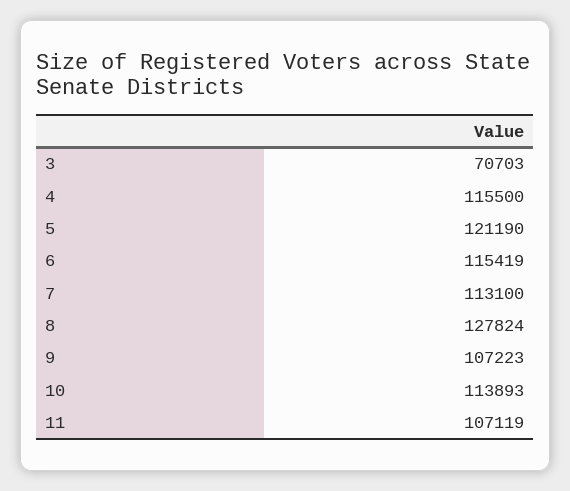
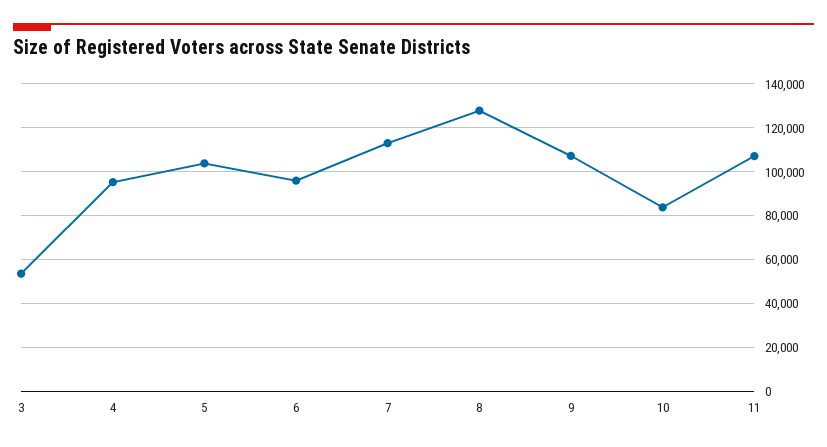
3: 70703 -> 55000
4: 115500 -> 95000
5: 121190 -> 105000
6: 115419 -> 95000
10: 113893 -> 85000

